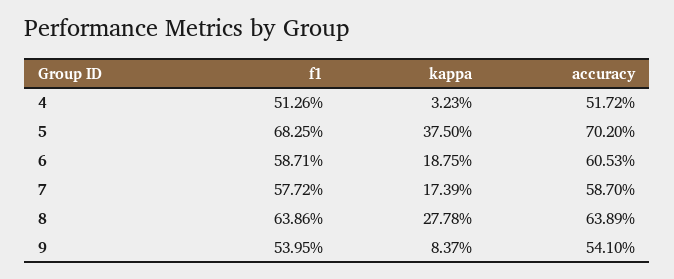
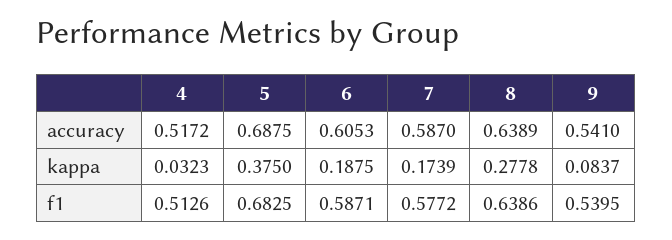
accuracy, 5: 0.702 -> 0.6875

